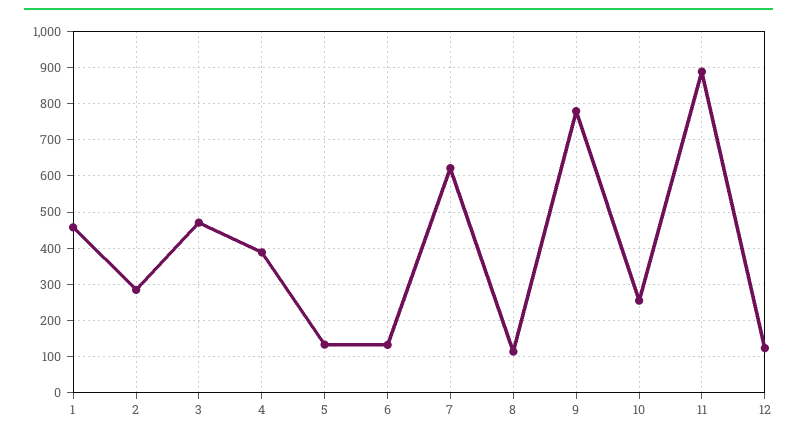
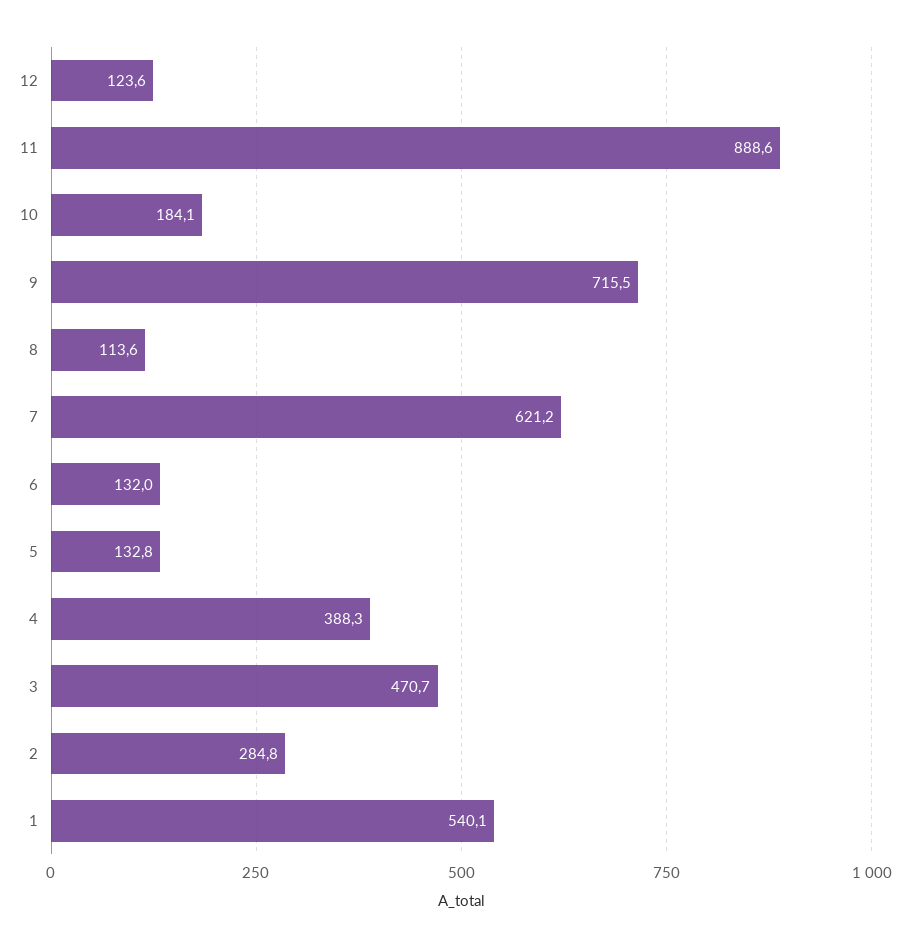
1: 460 -> 540.1
9: 780 -> 715.5
10: 260 -> 184.1

